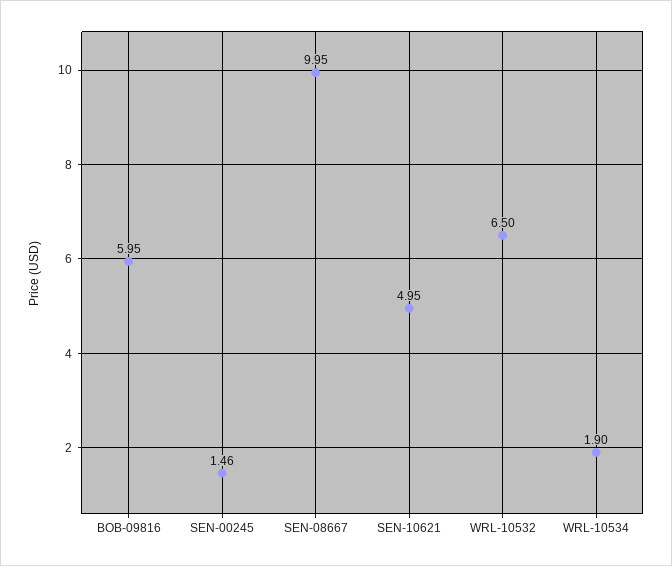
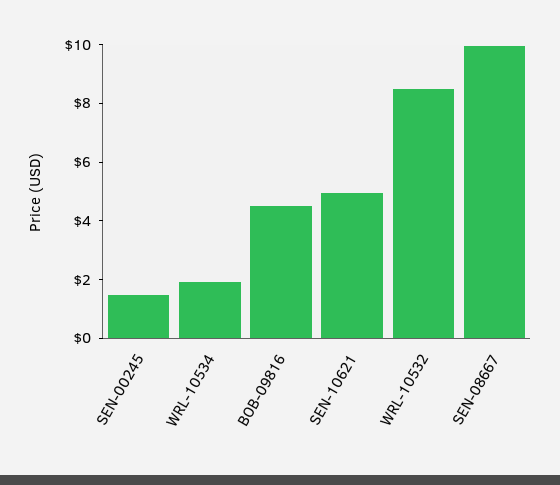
BOB-09816: 5.95 -> 4.5
WRL-10532: 6.5 -> 8.5

